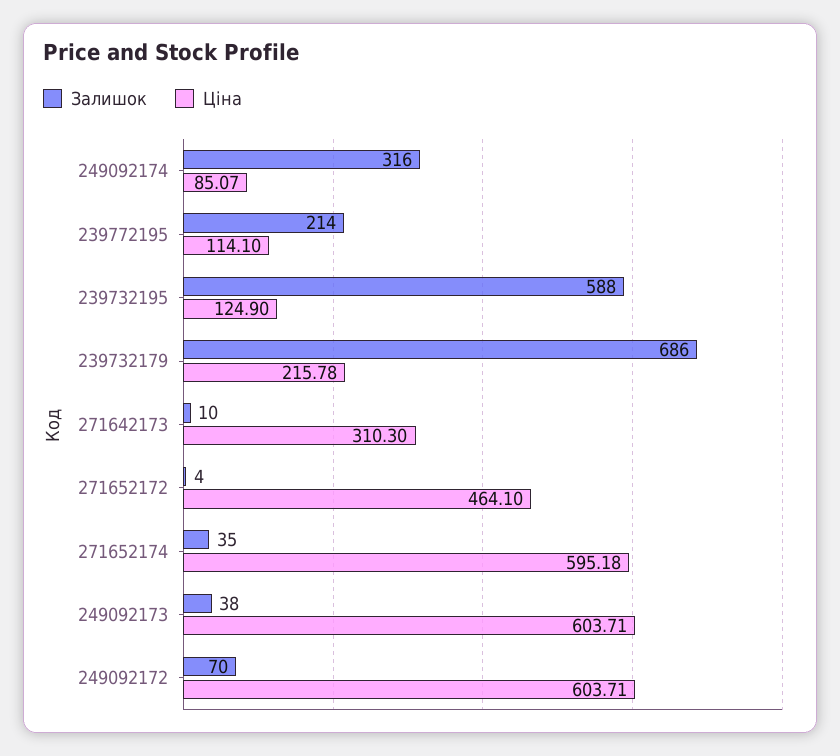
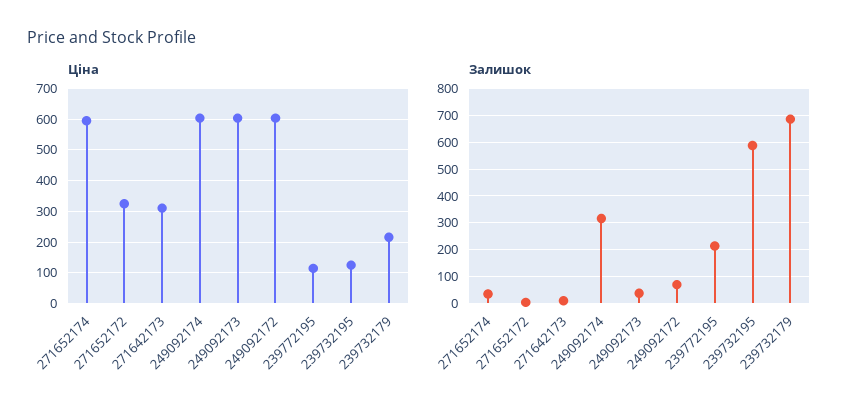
Ціна, 249092174: 85.07 -> 600
Ціна, 271652172: 464.1 -> 320

